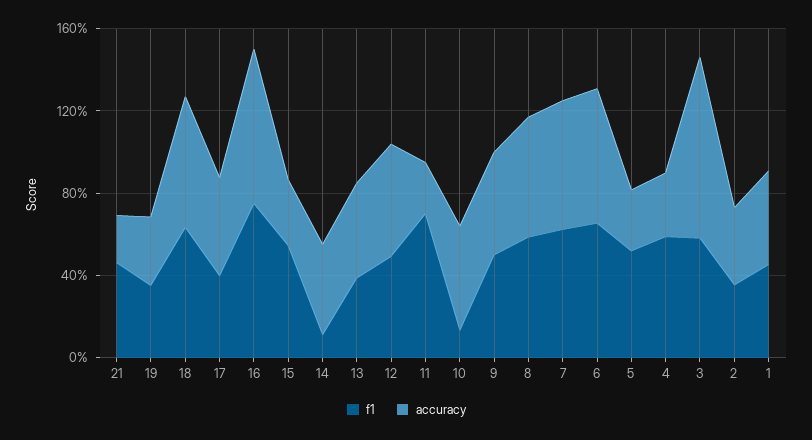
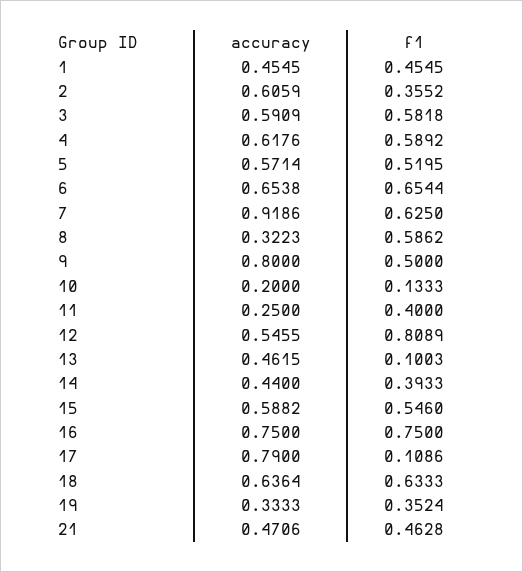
accuracy, 21: 0.2 -> 0.4706
f1, 17: 0.4 -> 0.1086
accuracy, 17: 0.5 -> 0.79
accuracy, 15: 0.3 -> 0.5882
f1, 14: 0.1 -> 0.3933
f1, 13: 0.4 -> 0.1003
f1, 12: 0.5 -> 0.8089
f1, 11: 0.7 -> 0.4
accuracy, 10: 0.5 -> 0.2
accuracy, 9: 0.5 -> 0.8
accuracy, 8: 0.6 -> 0.3223
accuracy, 7: 0.6 -> 0.9186
accuracy, 5: 0.3 -> 0.5714
accuracy, 4: 0.3 -> 0.6176
accuracy, 3: 0.9 -> 0.5909
accuracy, 2: 0.4 -> 0.6059

